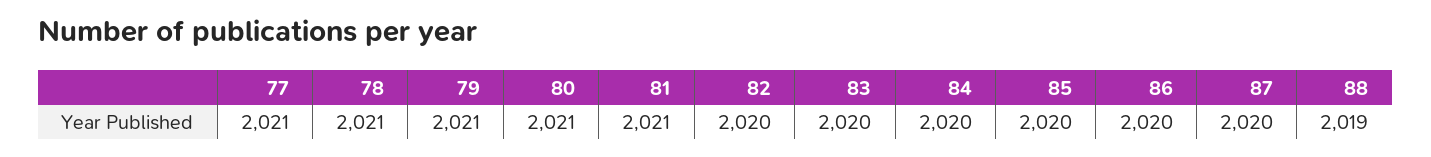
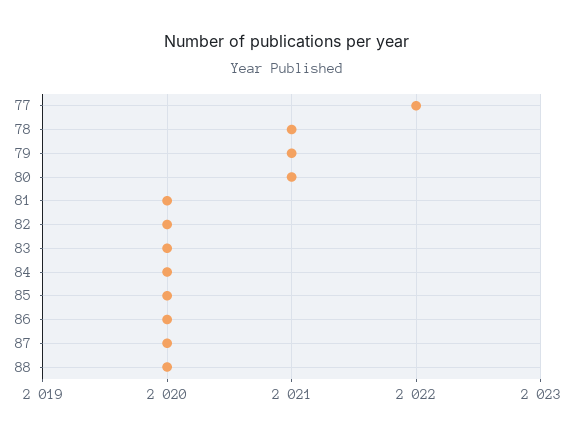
77: 2021 -> 2022
81: 2021 -> 2020
88: 2019 -> 2020

